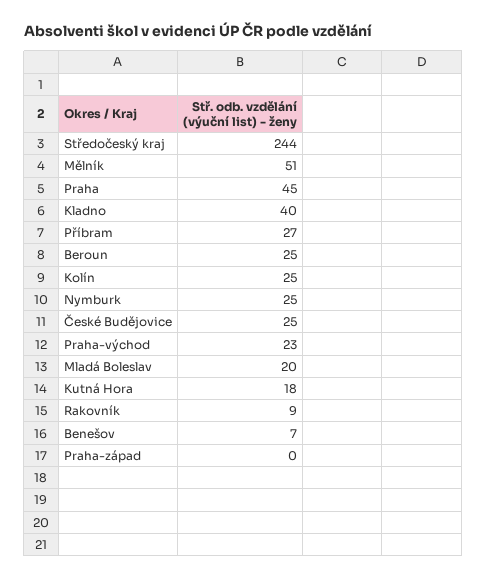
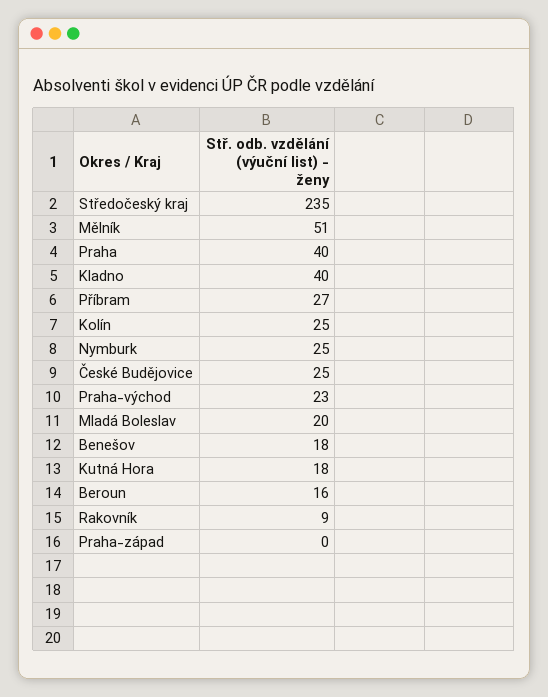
Středočeský kraj: 244 -> 235
Praha: 45 -> 40
Beroun: 25 -> 16
Benešov: 7 -> 18

